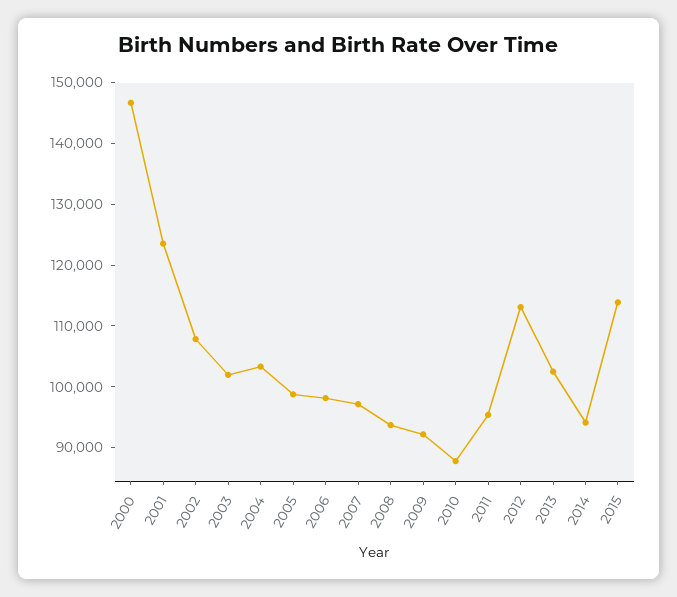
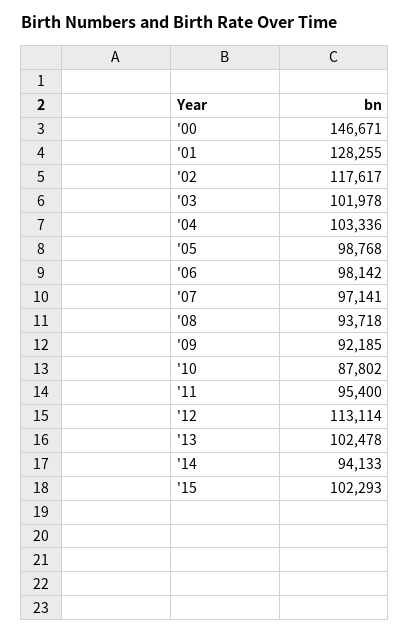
2001: 124000 -> 128255
2002: 108000 -> 117617
2015: 114000 -> 102293

